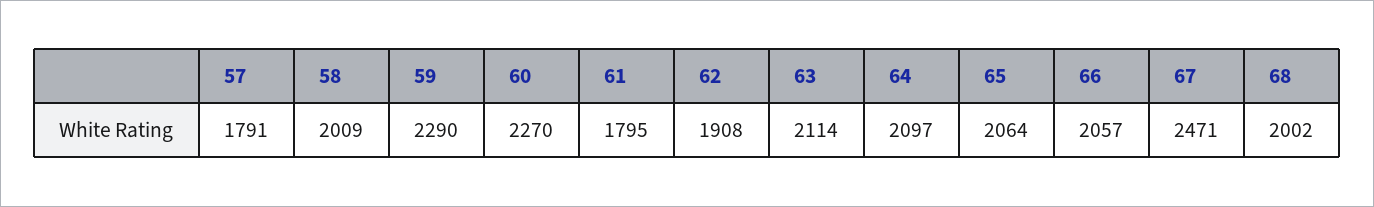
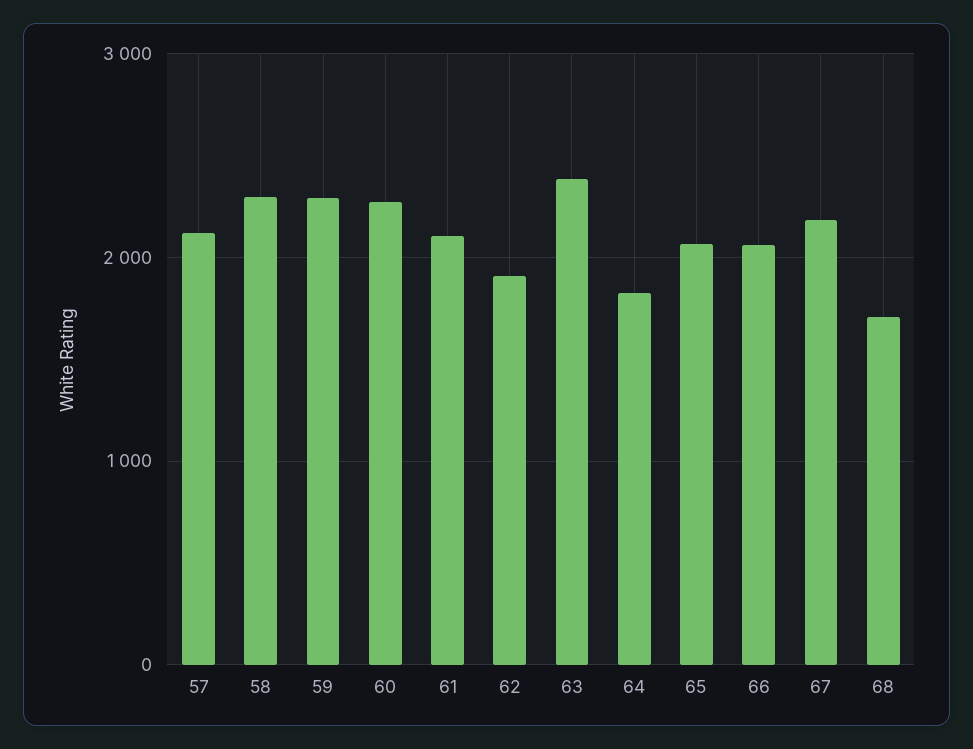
57: 1791 -> 2100
58: 2009 -> 2300
61: 1795 -> 2100
63: 2114 -> 2400
64: 2097 -> 1800
67: 2471 -> 2200
68: 2002 -> 1700

